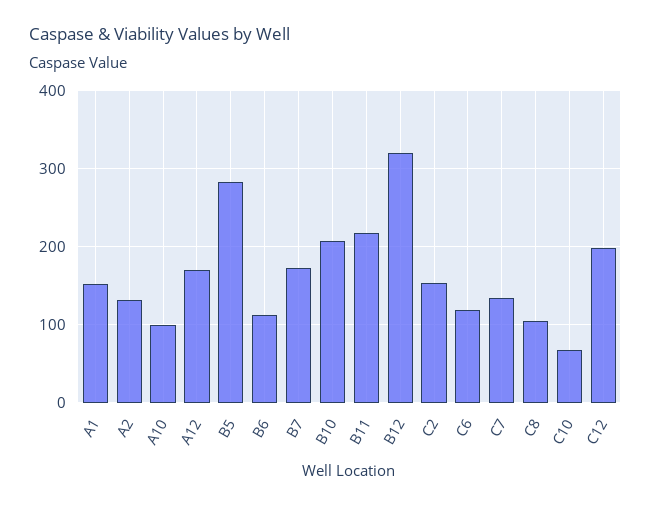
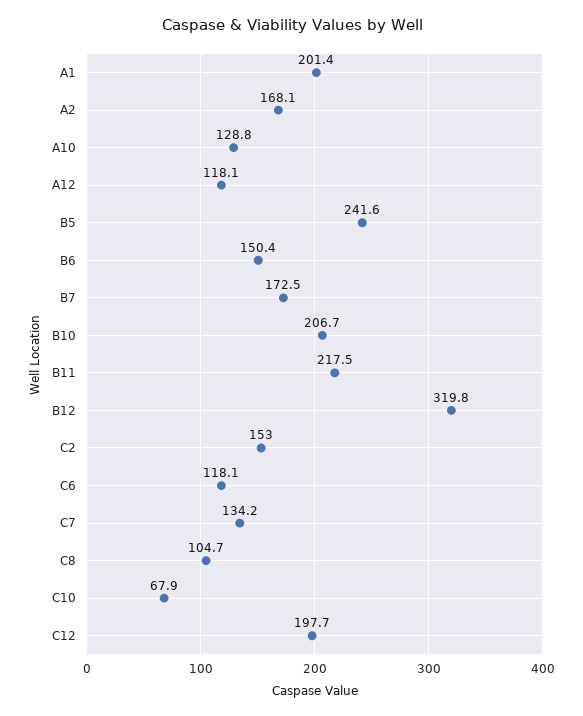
A1: 150 -> 201.4
A2: 130 -> 168.1
A10: 100 -> 128.8
A12: 170 -> 118.1
B5: 280 -> 241.6
B6: 110 -> 150.4

